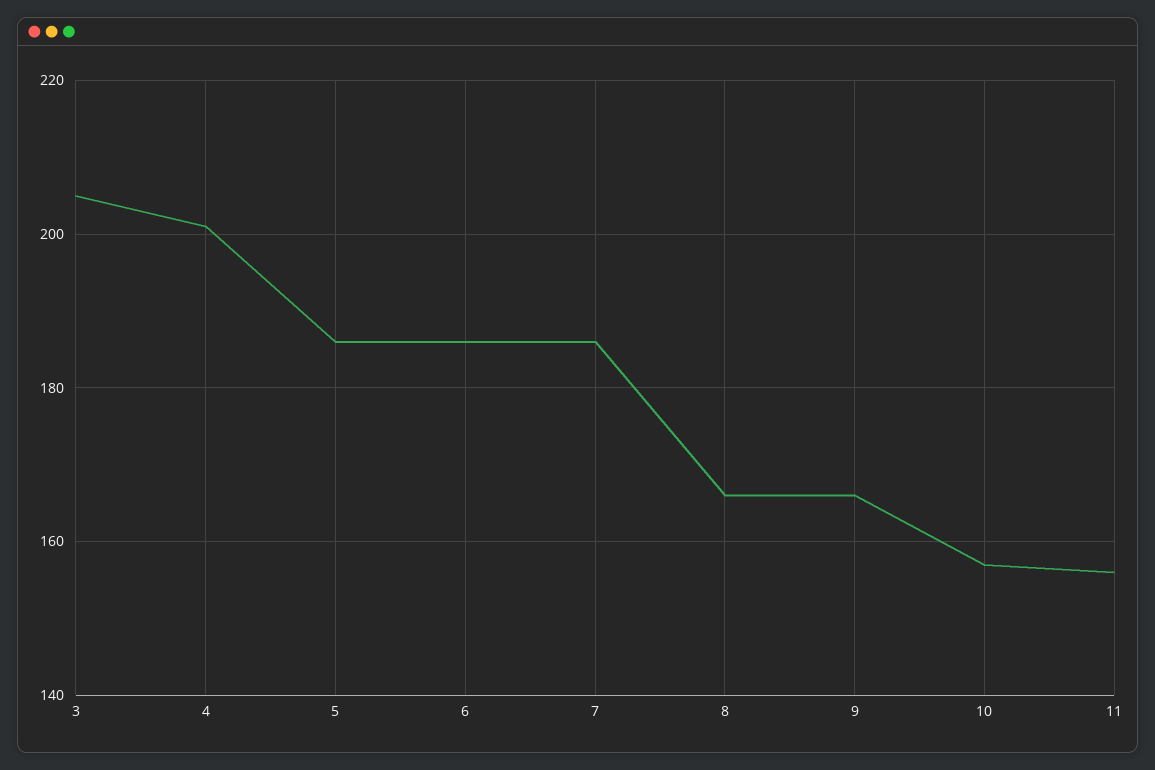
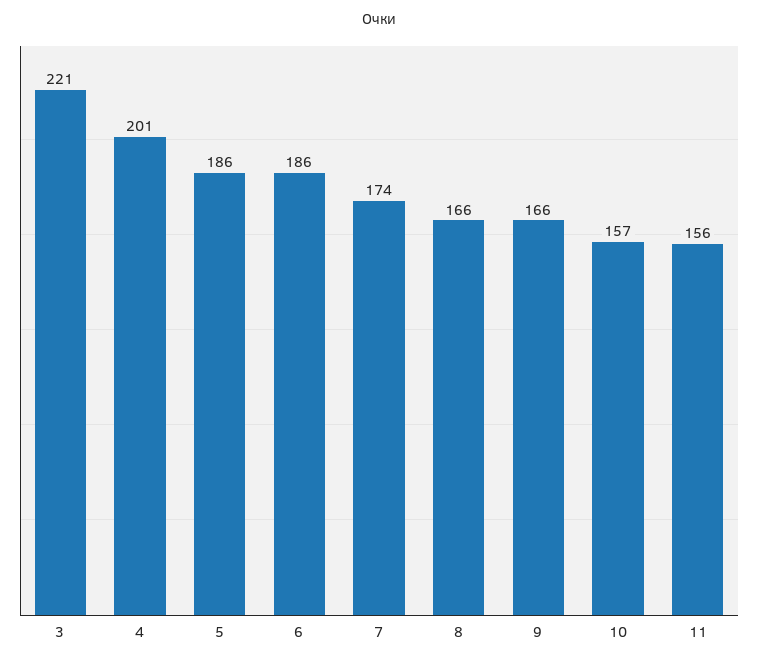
3: 205 -> 221
7: 185 -> 174

